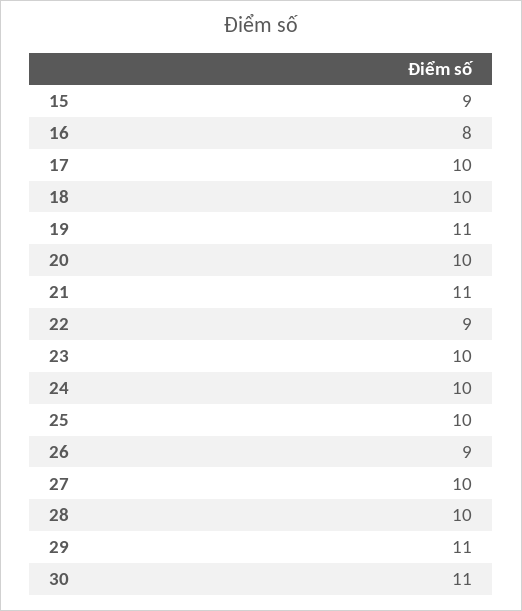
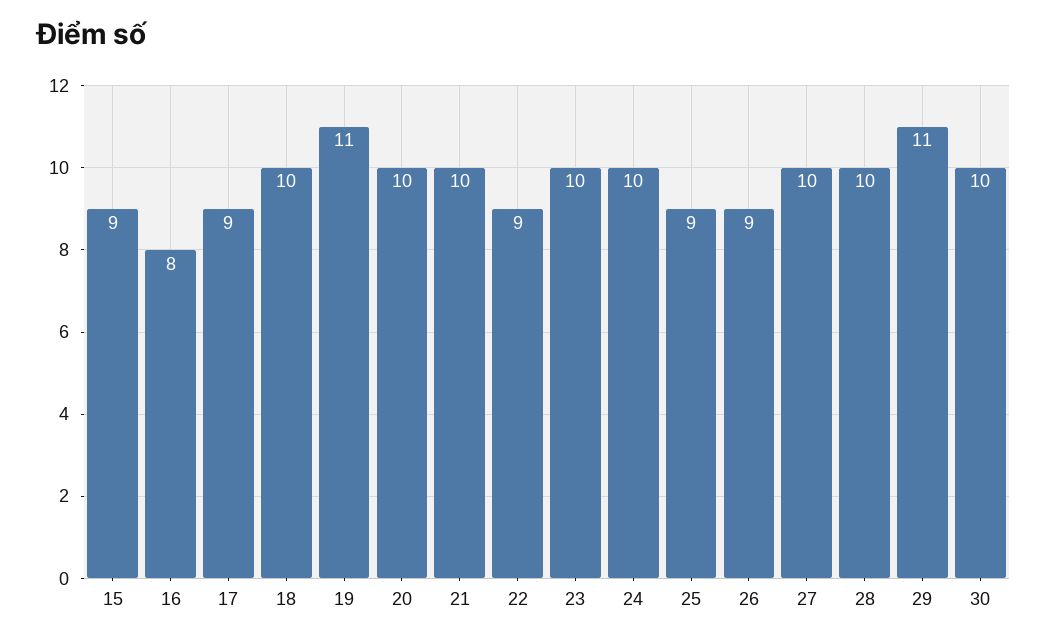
17: 10 -> 9
21: 11 -> 10
25: 10 -> 9
30: 11 -> 10

